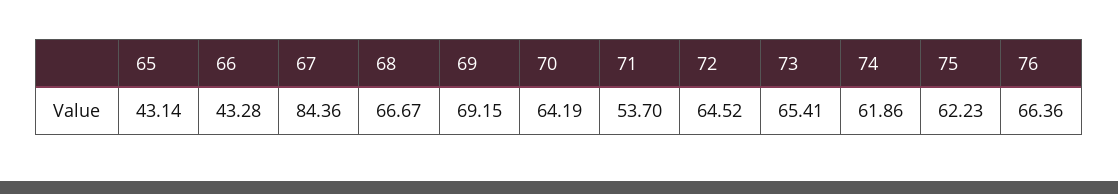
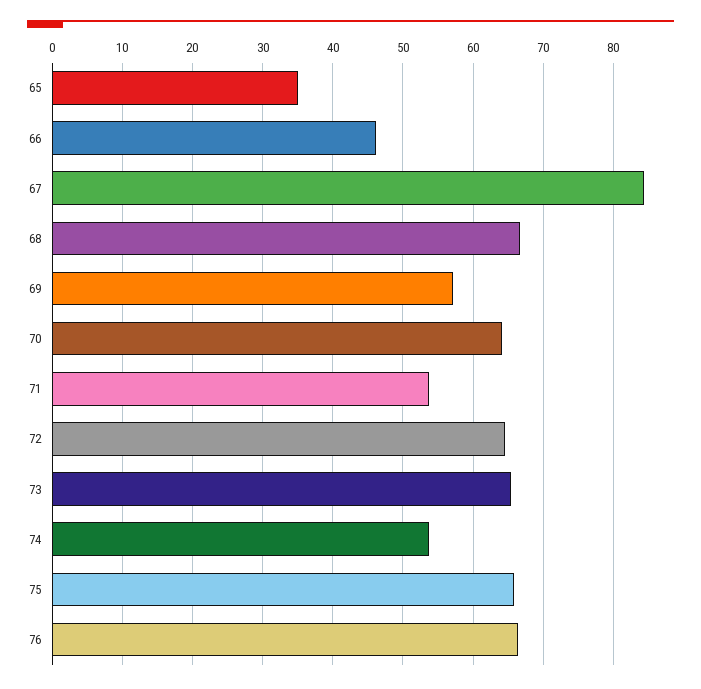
65: 43.14 -> 35
66: 43.28 -> 46
69: 69.15 -> 57
74: 61.86 -> 54
75: 62.23 -> 66

